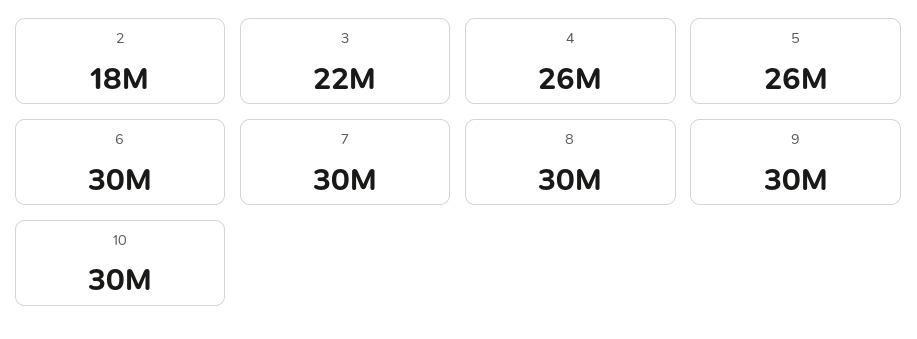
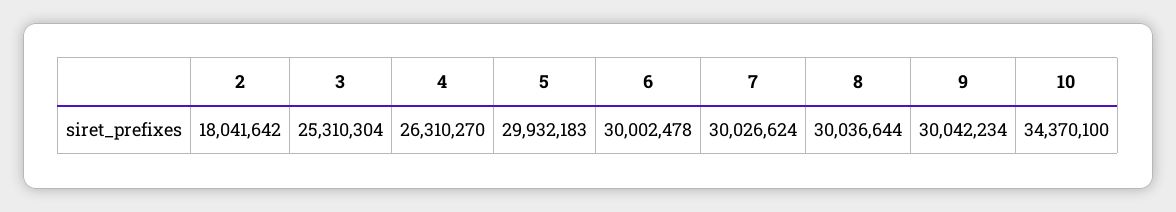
3: 22000000 -> 25310304
5: 26000000 -> 29932183
10: 30000000 -> 34370100

